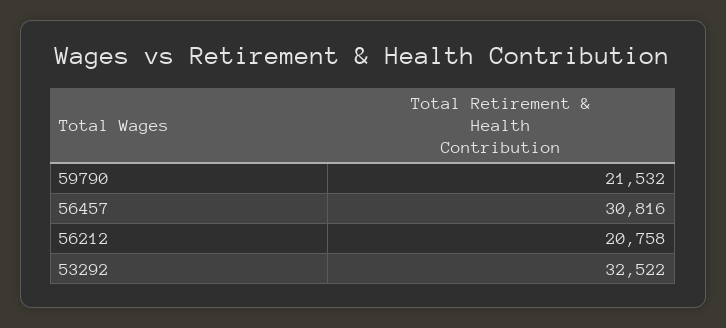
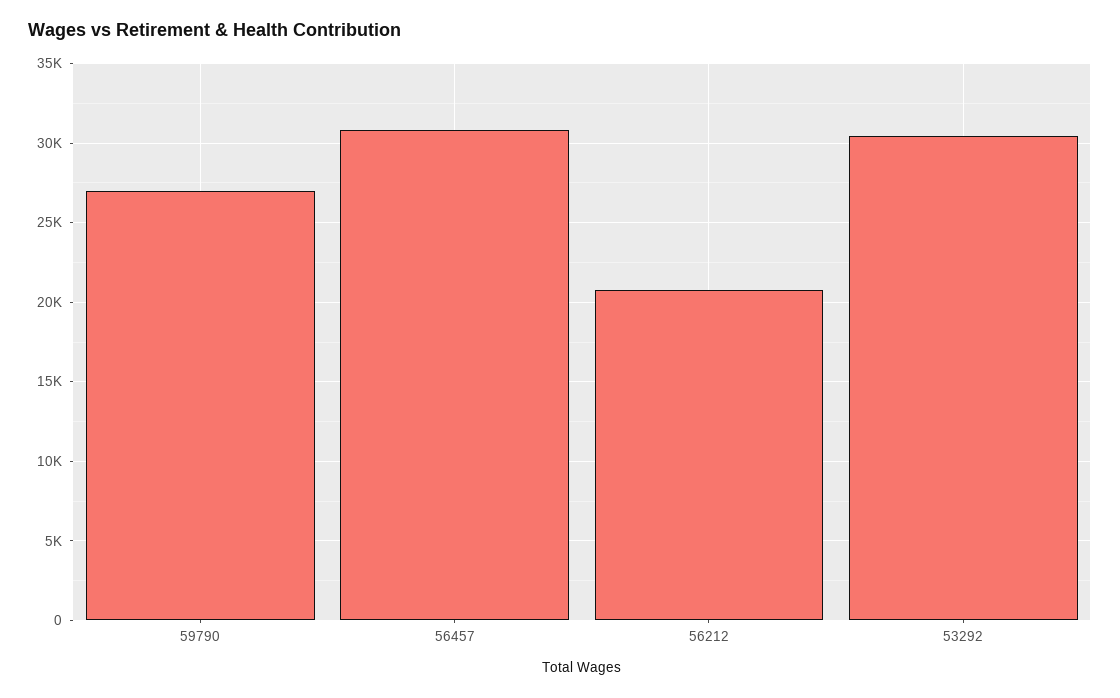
59790: 21532 -> 27000
53292: 32522 -> 30500

